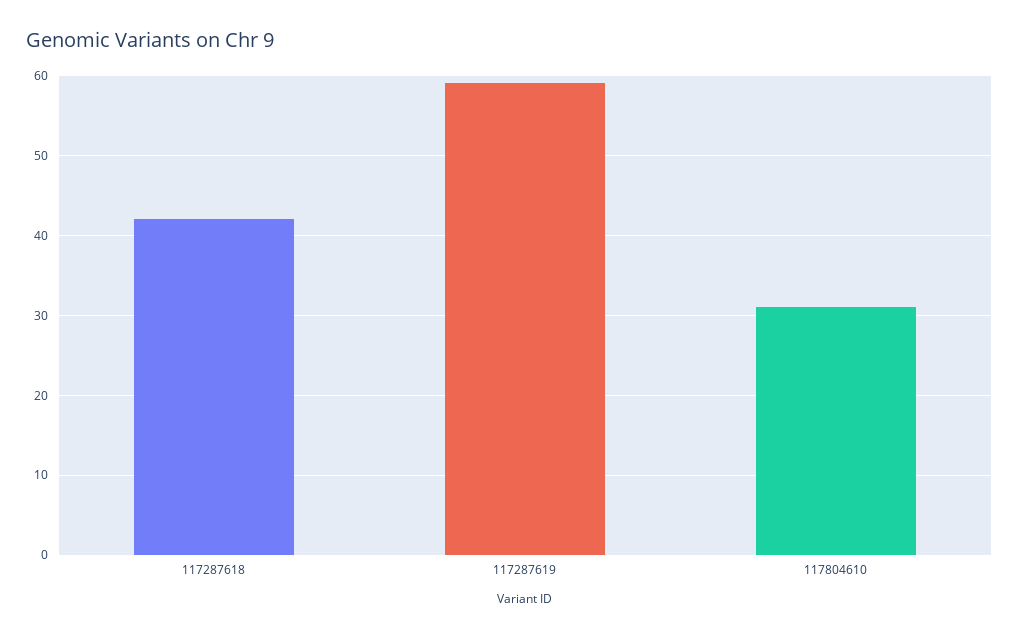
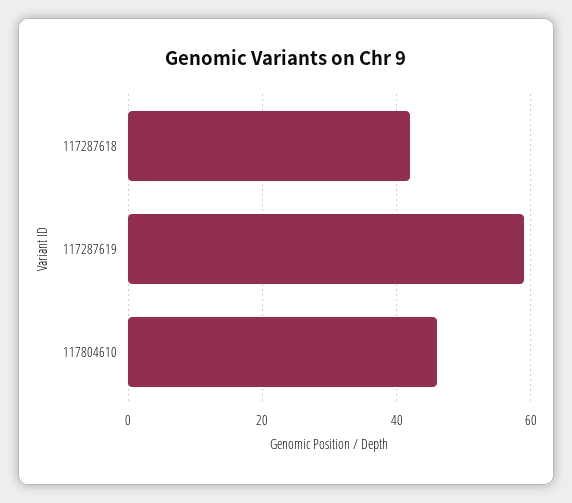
117804610: 31 -> 45

